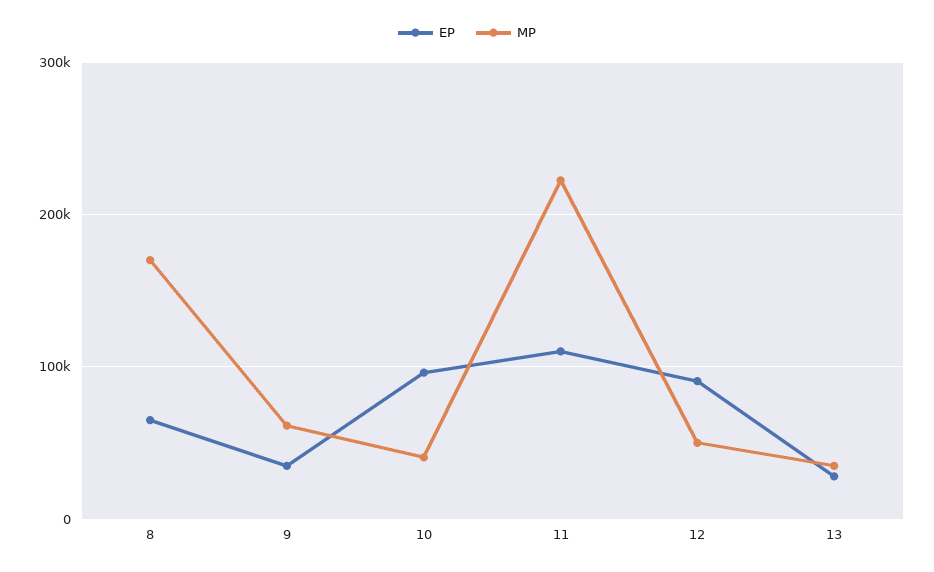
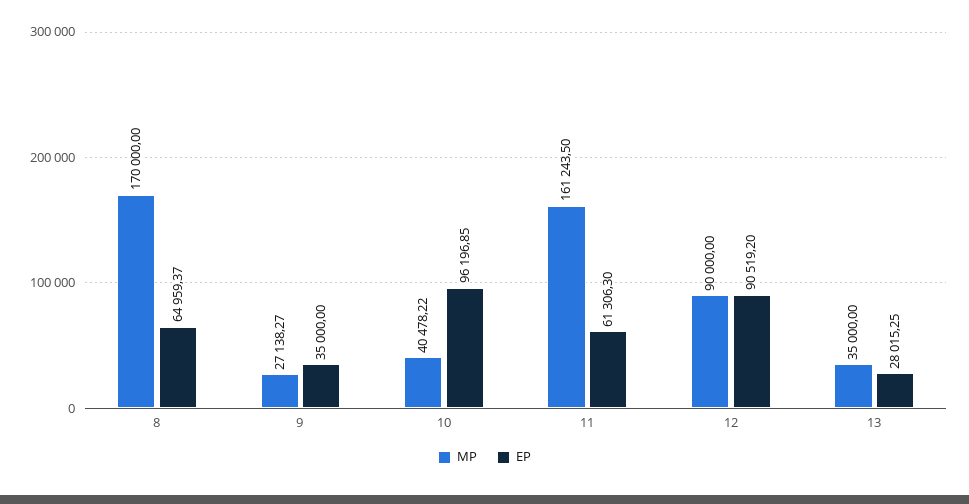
MP, 9: 60000 -> 27138.27
EP, 11: 110000 -> 61306.3
MP, 11: 220000 -> 161243.5
MP, 12: 50000 -> 90000

